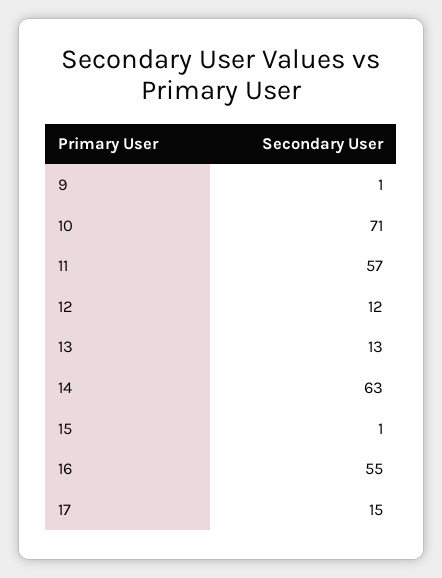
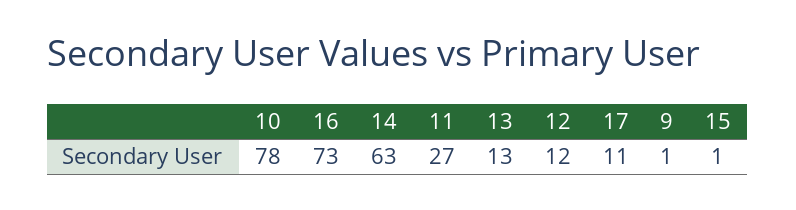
10: 71 -> 78
11: 57 -> 27
16: 55 -> 73
17: 15 -> 11

